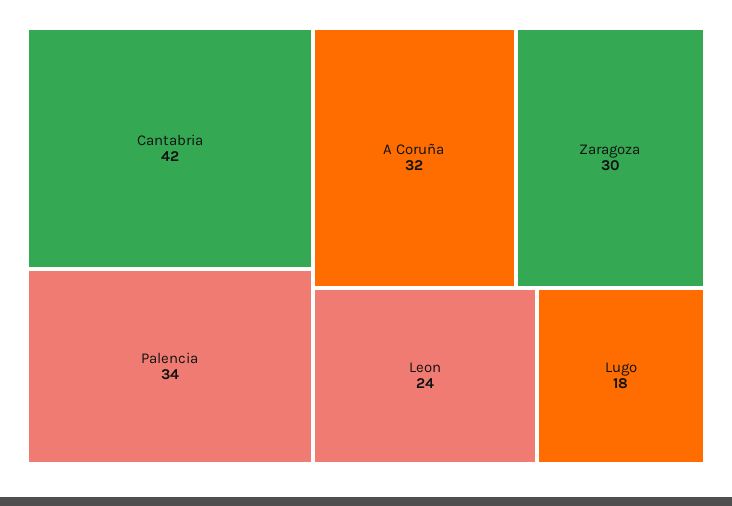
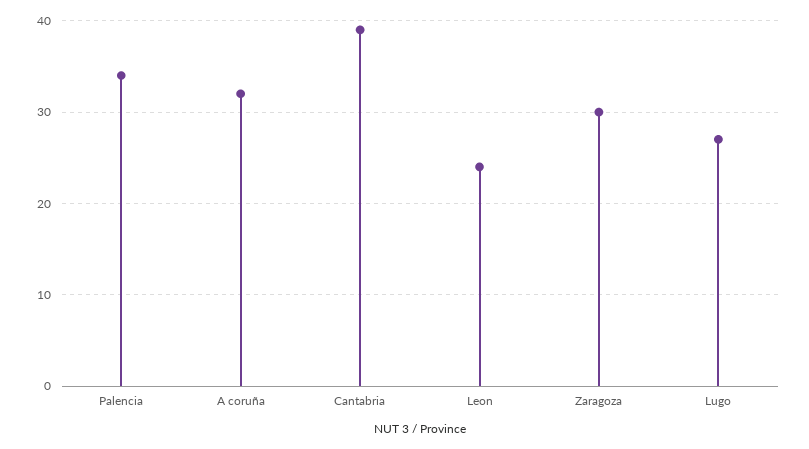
Cantabria: 42 -> 39
Lugo: 18 -> 27

